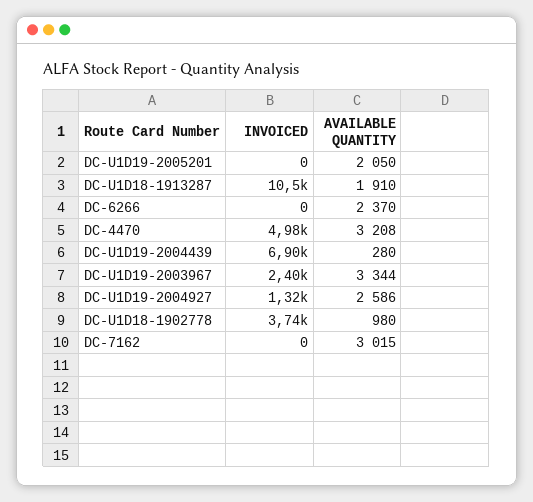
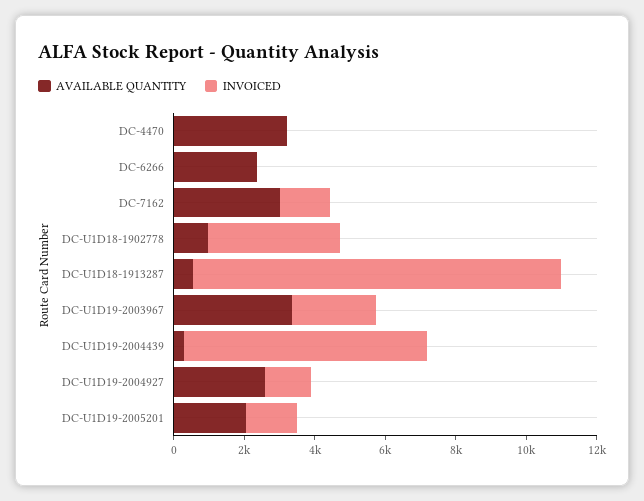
INVOICED, DC-U1D19-2005201: 0 -> 1500
AVAILABLE QUANTITY, DC-U1D18-1913287: 1910 -> 500
INVOICED, DC-4470: 4980 -> 0
INVOICED, DC-7162: 0 -> 1500

